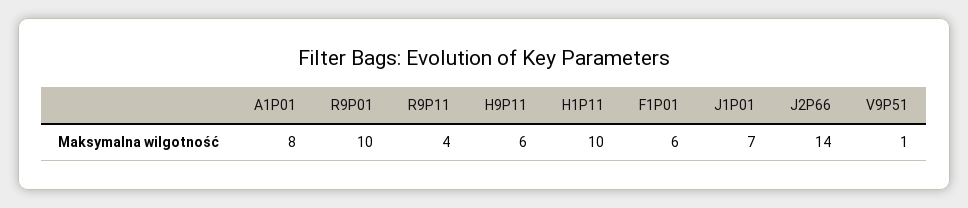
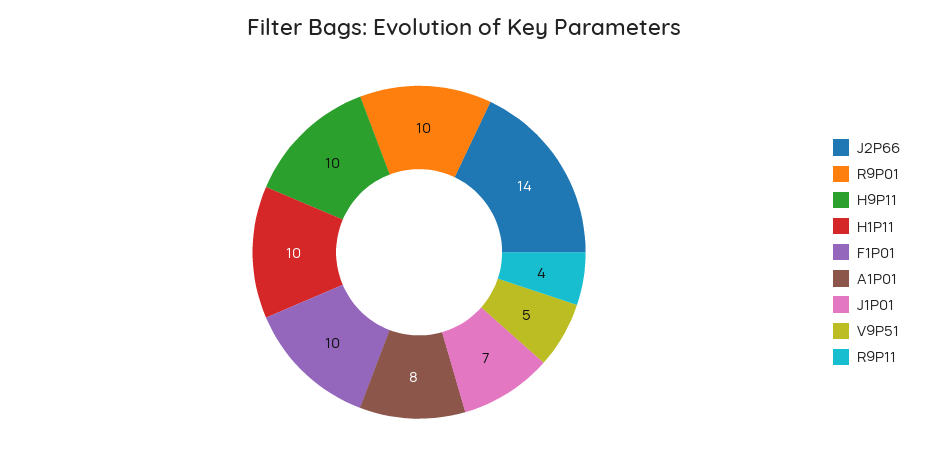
H9P11: 6 -> 10
F1P01: 6 -> 10
V9P51: 1 -> 5

